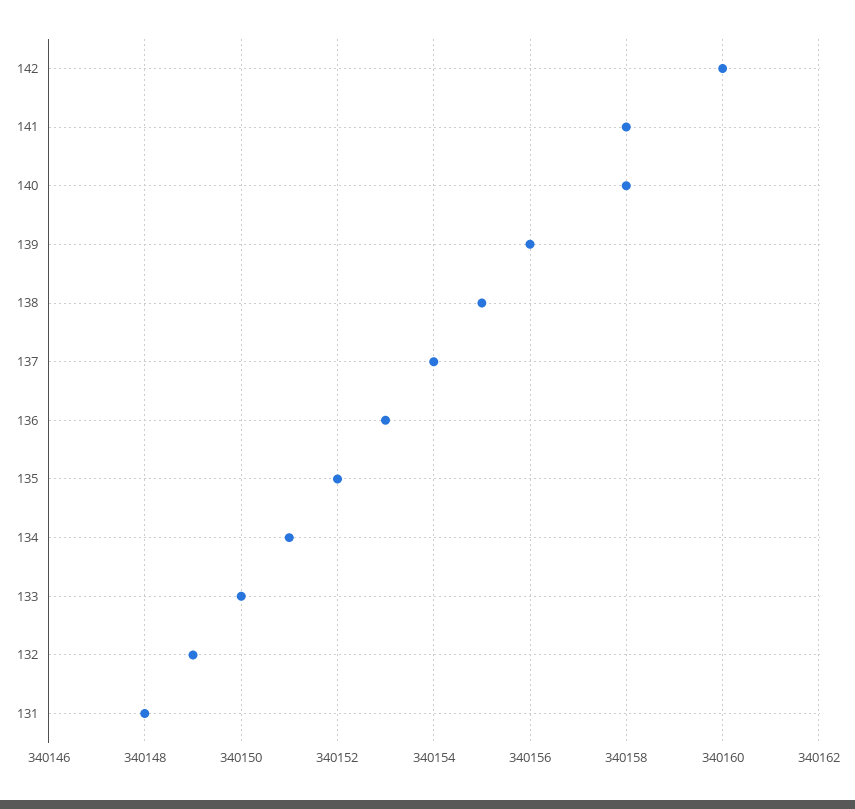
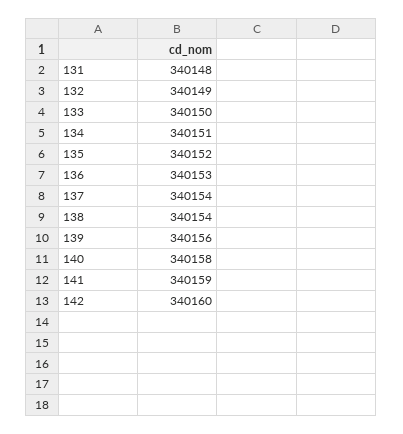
141: 340158 -> 340159
138: 340155 -> 340154

